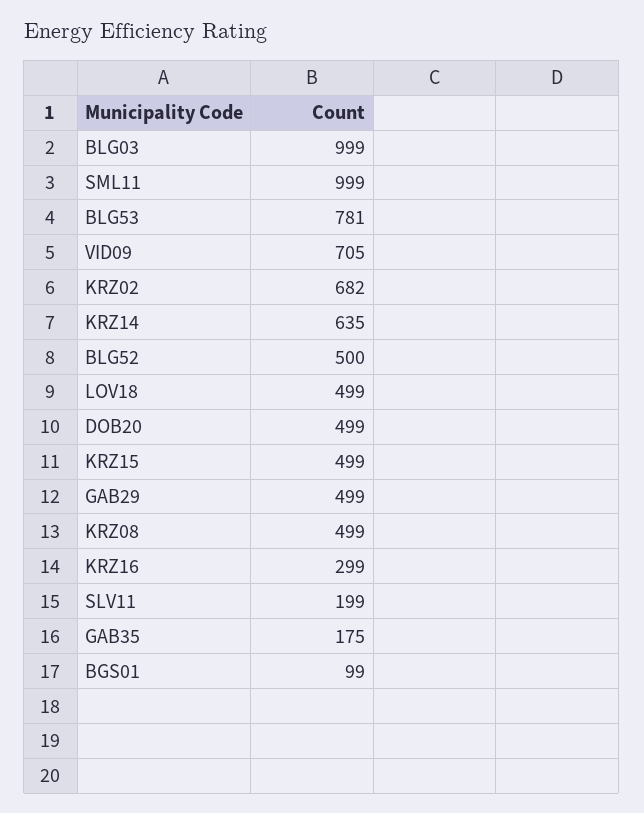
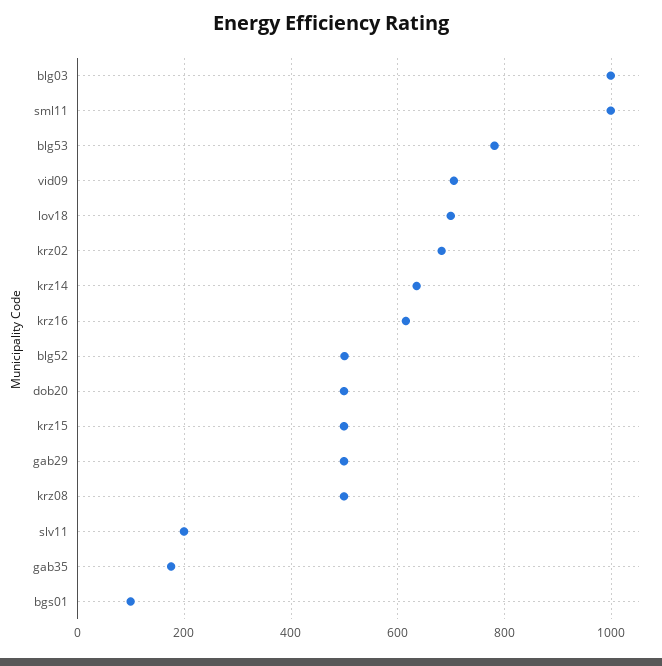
LOV18: 499 -> 700
KRZ16: 299 -> 620

